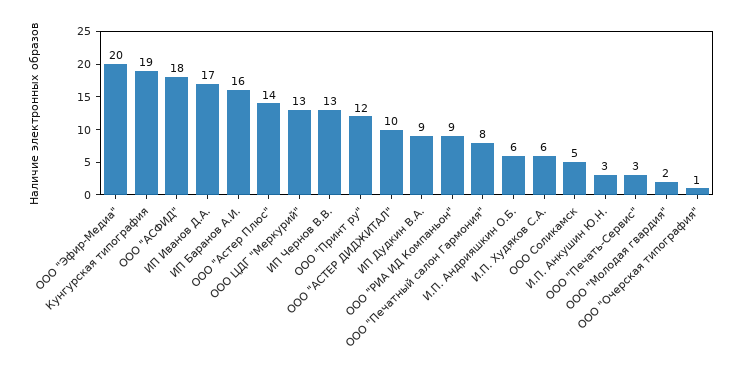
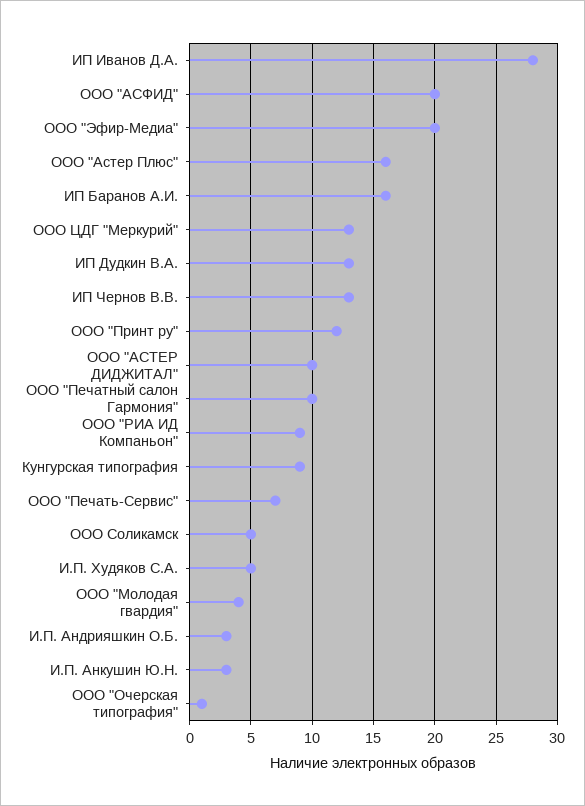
Кунгурская типография: 19 -> 9
ООО "АСФИД": 18 -> 20
ИП Иванов Д.А.: 17 -> 28
ООО "Астер Плюс": 14 -> 16
ИП Дудкин В.А.: 9 -> 13
ООО "Печатный салон Гармония": 8 -> 10
И.П. Андрияшкин О.Б.: 6 -> 3
И.П. Худяков С.А.: 6 -> 5
ООО "Печать-Сервис": 3 -> 7
ООО "Молодая гвардия": 2 -> 4

